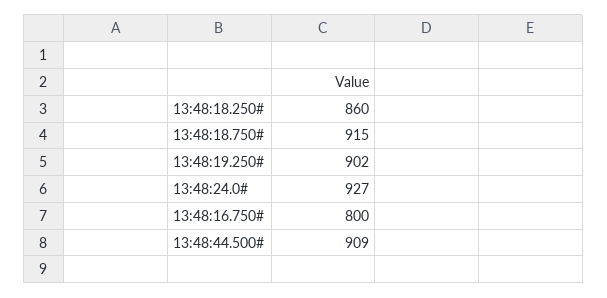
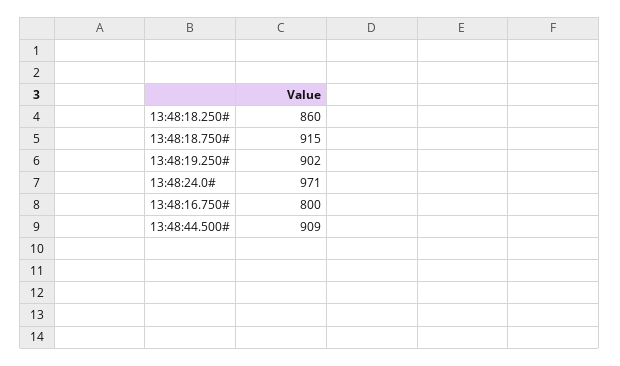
13:48:24.0#: 927 -> 971

